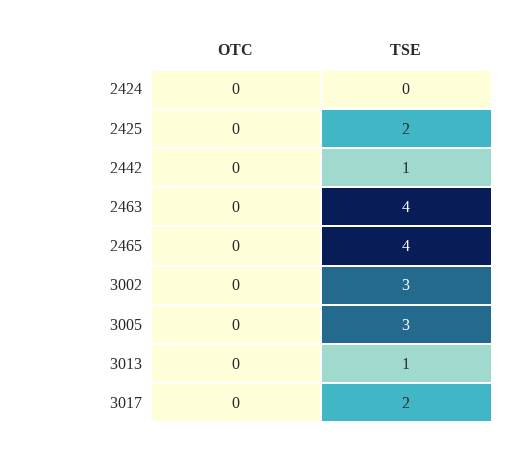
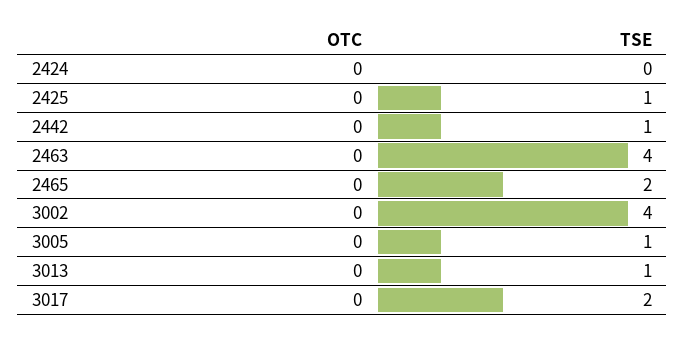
TSE, 2425: 2 -> 1
TSE, 2465: 4 -> 2
TSE, 3002: 3 -> 4
TSE, 3005: 3 -> 1

